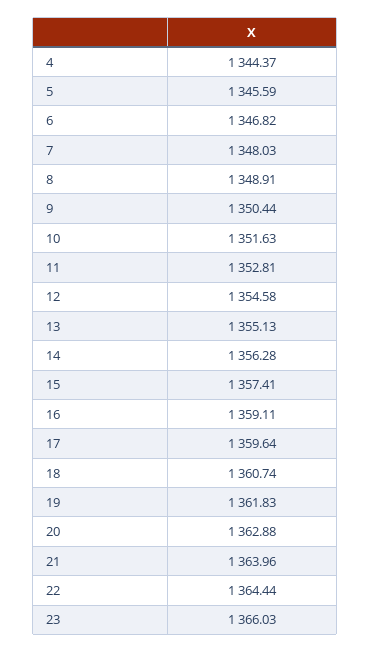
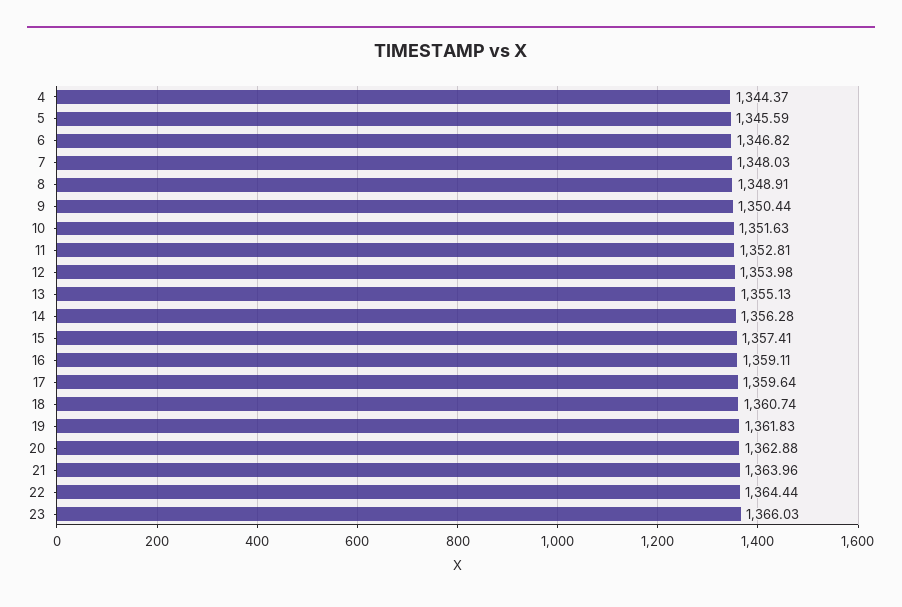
12: 1354.58 -> 1353.98

